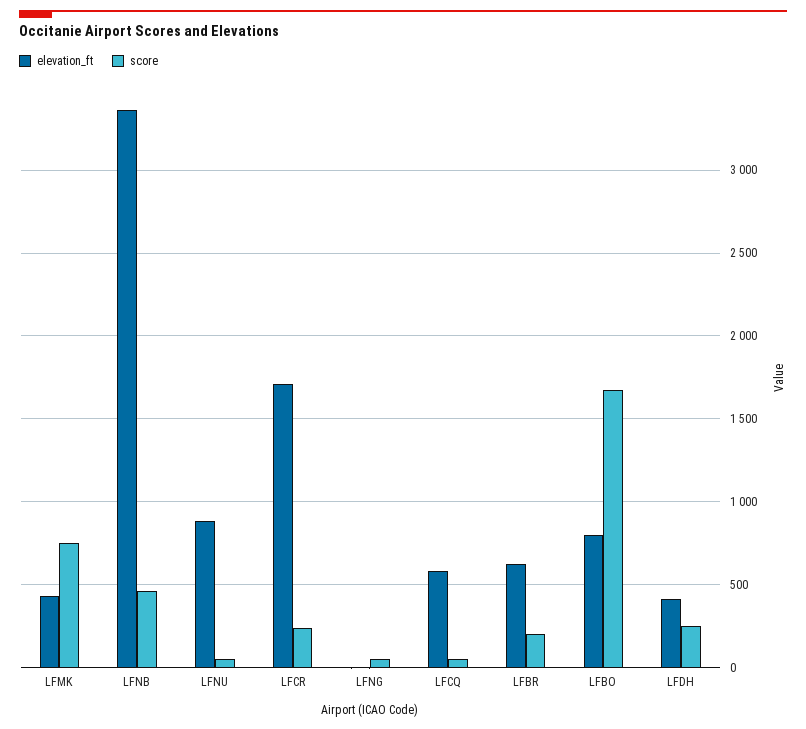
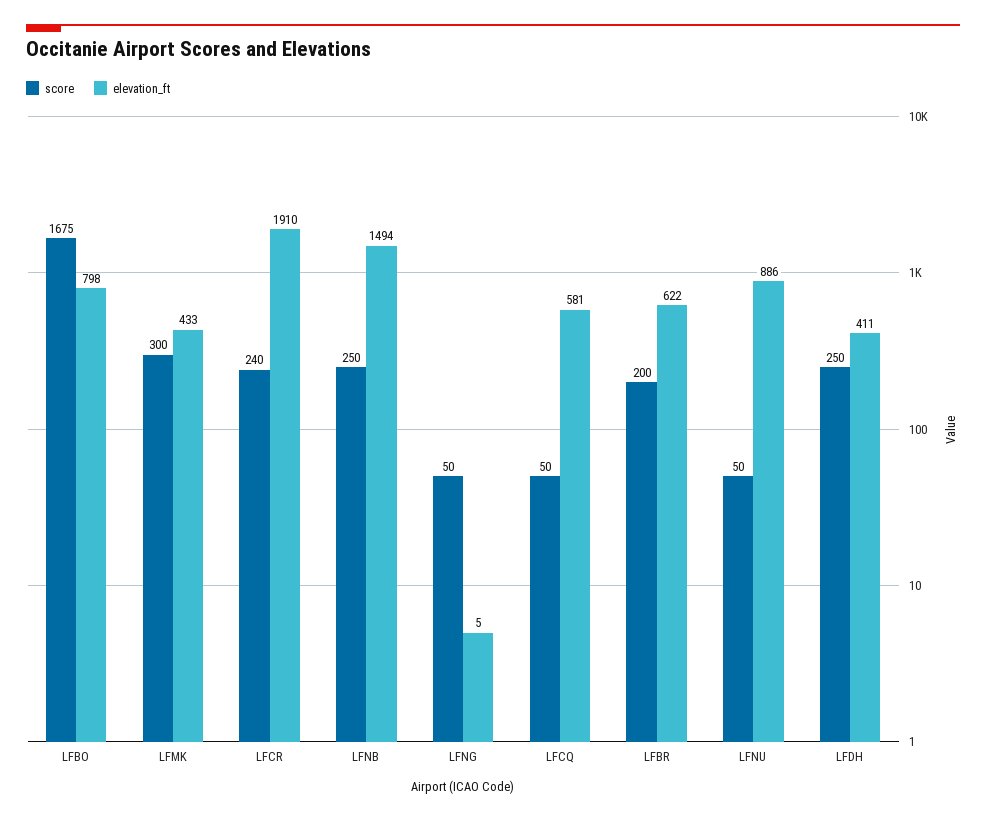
score, LFMK: 750 -> 300
elevation_ft, LFNB: 3350 -> 1494
score, LFNB: 450 -> 250
elevation_ft, LFCR: 1700 -> 1910

